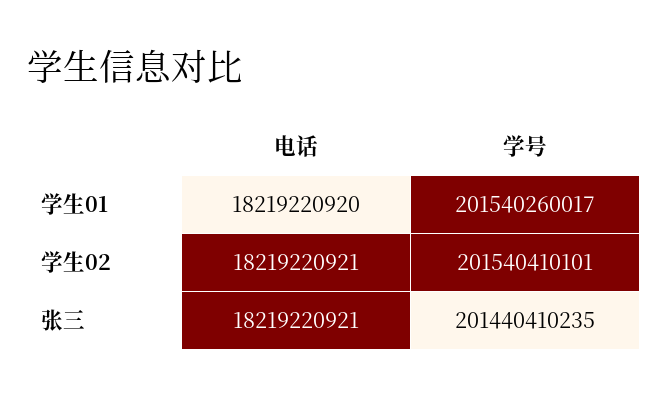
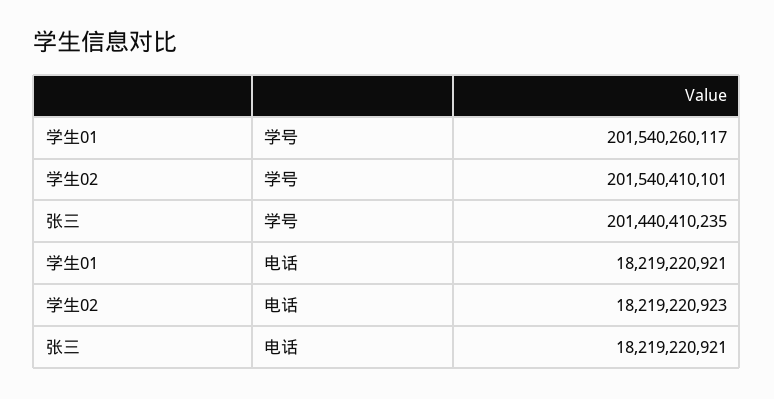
电话, 学生01: 18219220920 -> 18219220921
学号, 学生01: 201540260017 -> 201540260117
电话, 学生02: 18219220921 -> 18219220923

